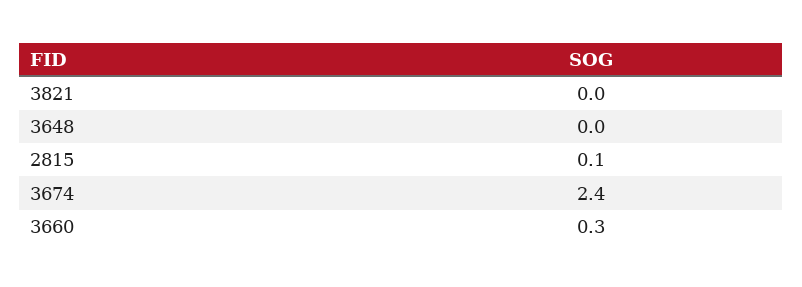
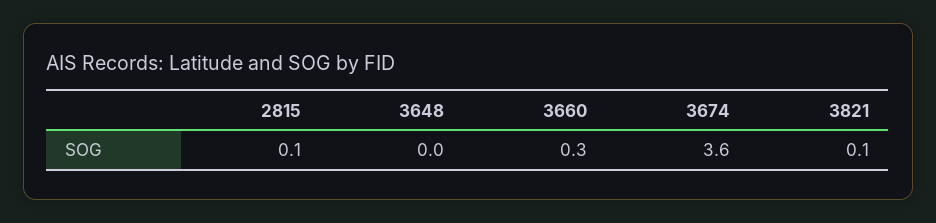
3821: 0 -> 0.1
3674: 2.4 -> 3.6

